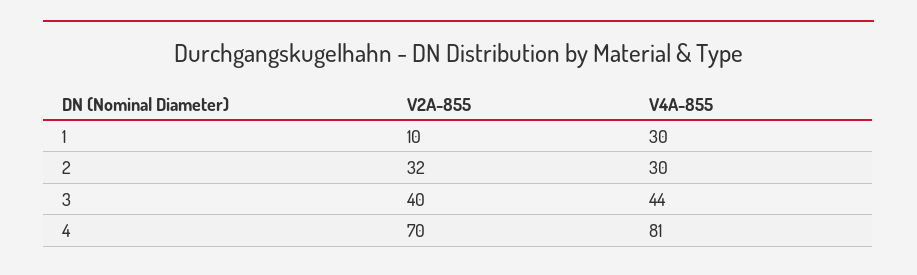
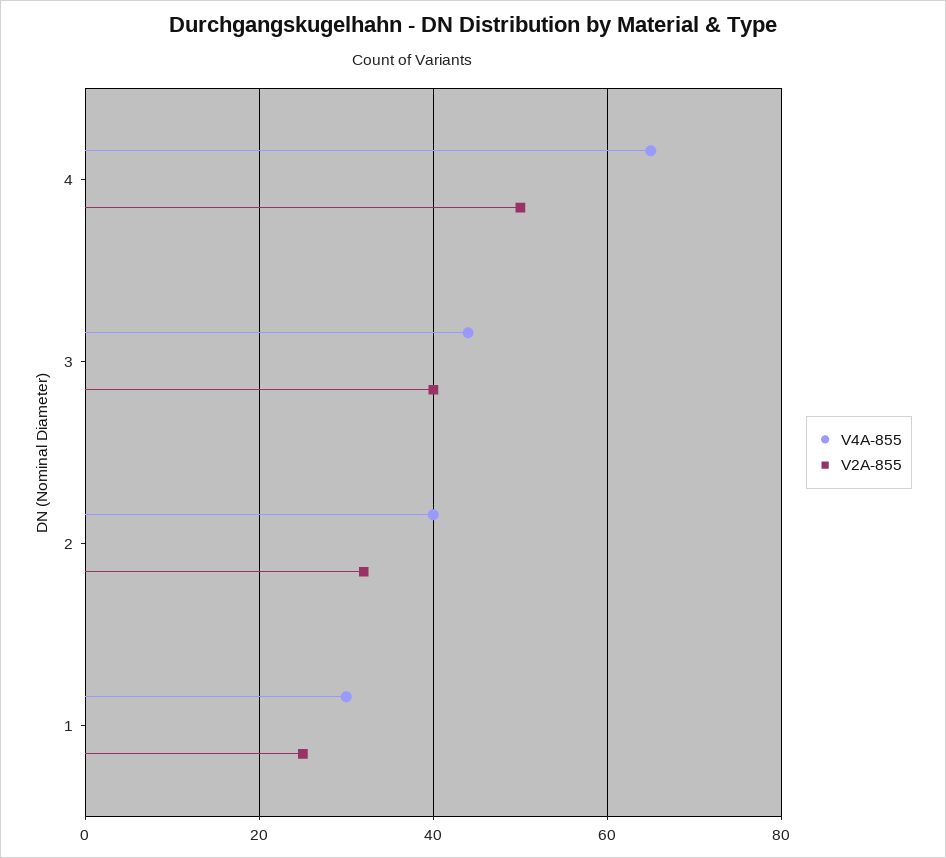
V2A-855, 1: 10 -> 25
V4A-855, 2: 30 -> 40
V2A-855, 4: 70 -> 50
V4A-855, 4: 81 -> 65

